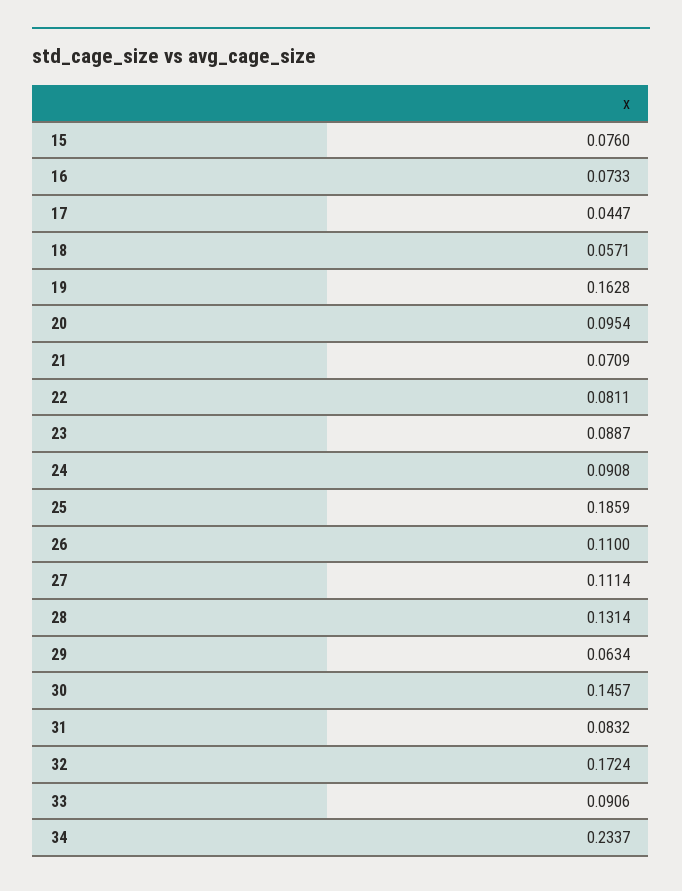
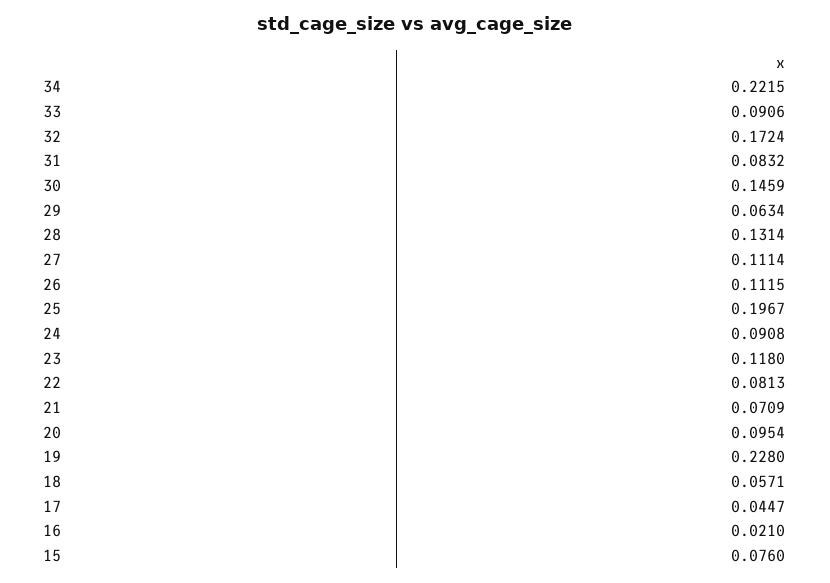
16: 0.0733 -> 0.021
19: 0.1628 -> 0.228
22: 0.0811 -> 0.0813
23: 0.0887 -> 0.118
25: 0.1859 -> 0.1967
26: 0.11 -> 0.1115
30: 0.1457 -> 0.1459
34: 0.2337 -> 0.2215

